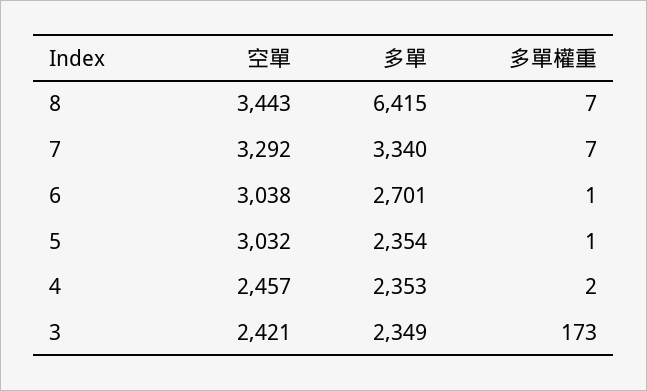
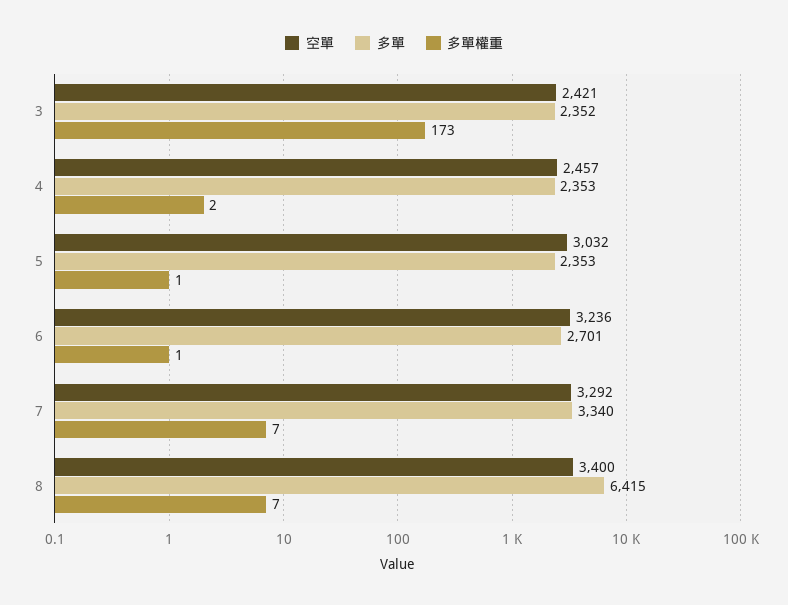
空單, 8: 3443 -> 3400
空單, 6: 3038 -> 3236
多單, 5: 2354 -> 2353
多單, 3: 2349 -> 2352

